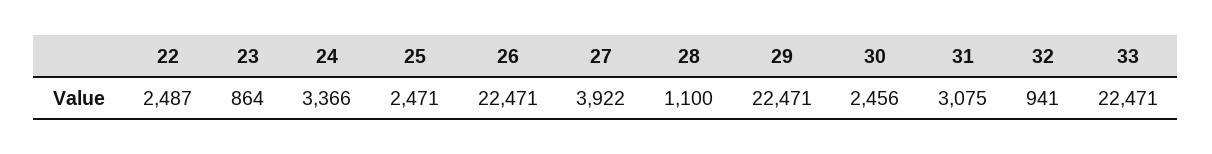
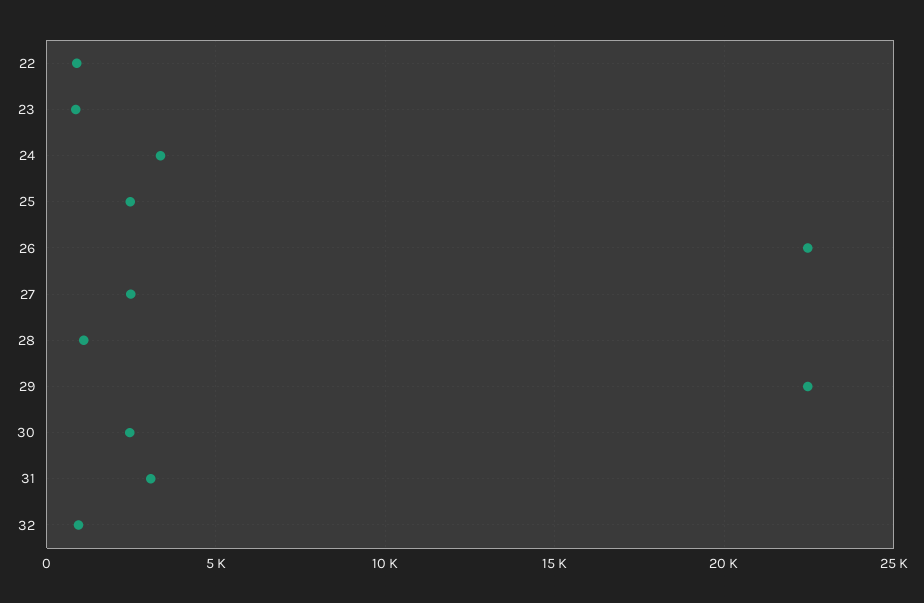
22: 2487 -> 1000
27: 3922 -> 2500
33: 22471 -> none

